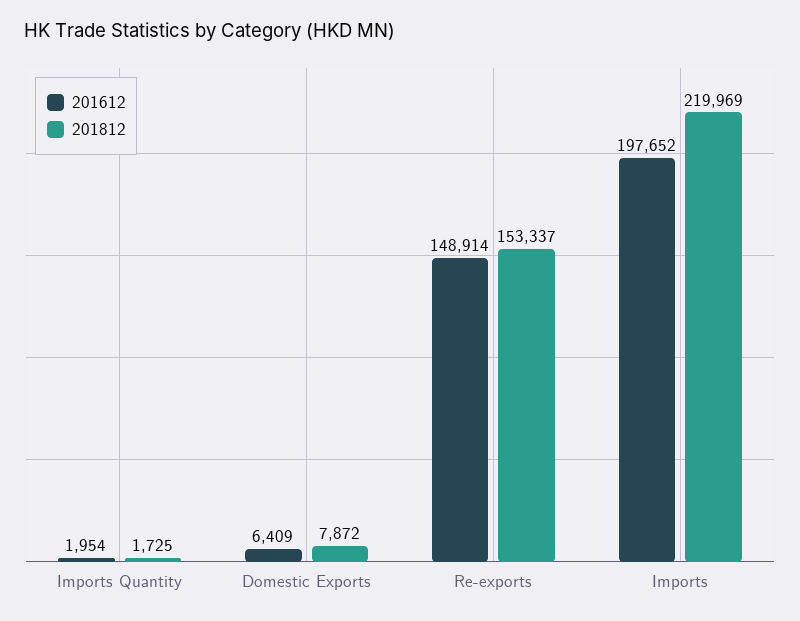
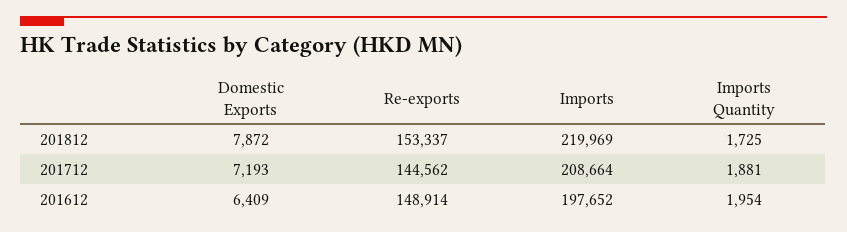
201712, Domestic Exports: none -> 7193
201712, Re-exports: none -> 144562
201712, Imports: none -> 208664
201712, Imports Quantity: none -> 1881

